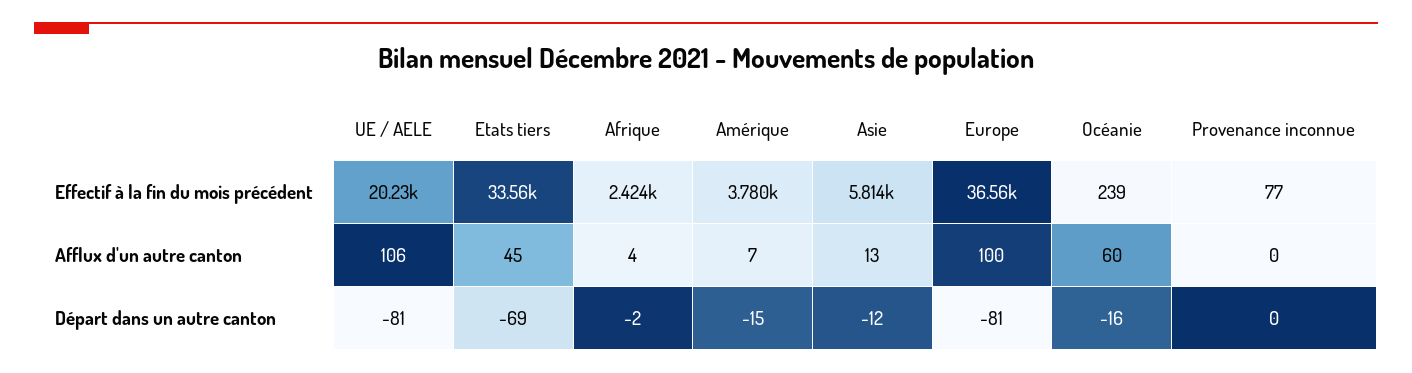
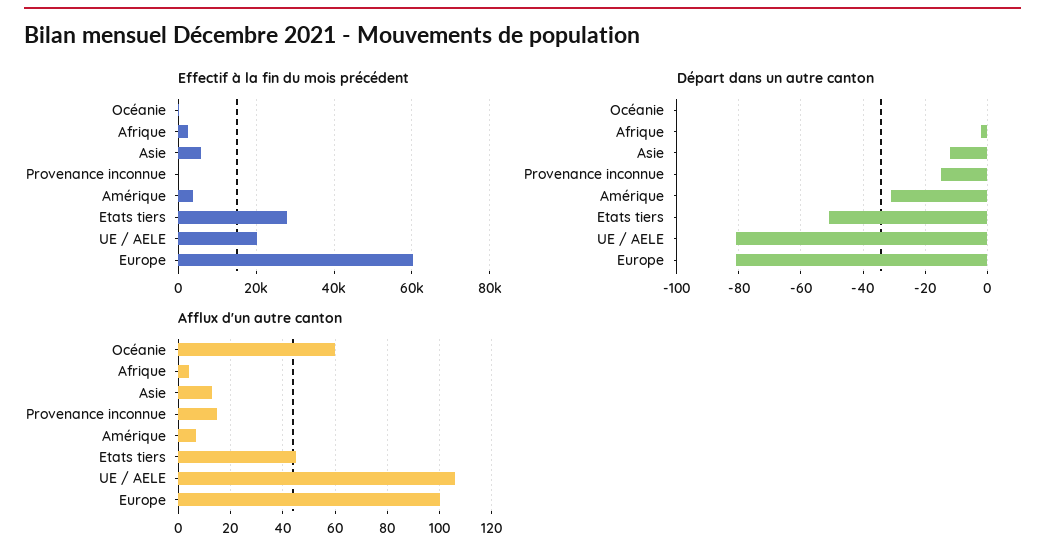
Effectif à la fin du mois précédent, Etats tiers: 33560 -> 28000
Effectif à la fin du mois précédent, Europe: 36560 -> 60000
Afflux d'un autre canton, Provenance inconnue: 0 -> 15
Départ dans un autre canton, Etats tiers: -69 -> -50
Départ dans un autre canton, Amérique: -15 -> -30
Départ dans un autre canton, Océanie: -16 -> 0
Départ dans un autre canton, Provenance inconnue: 0 -> -15

